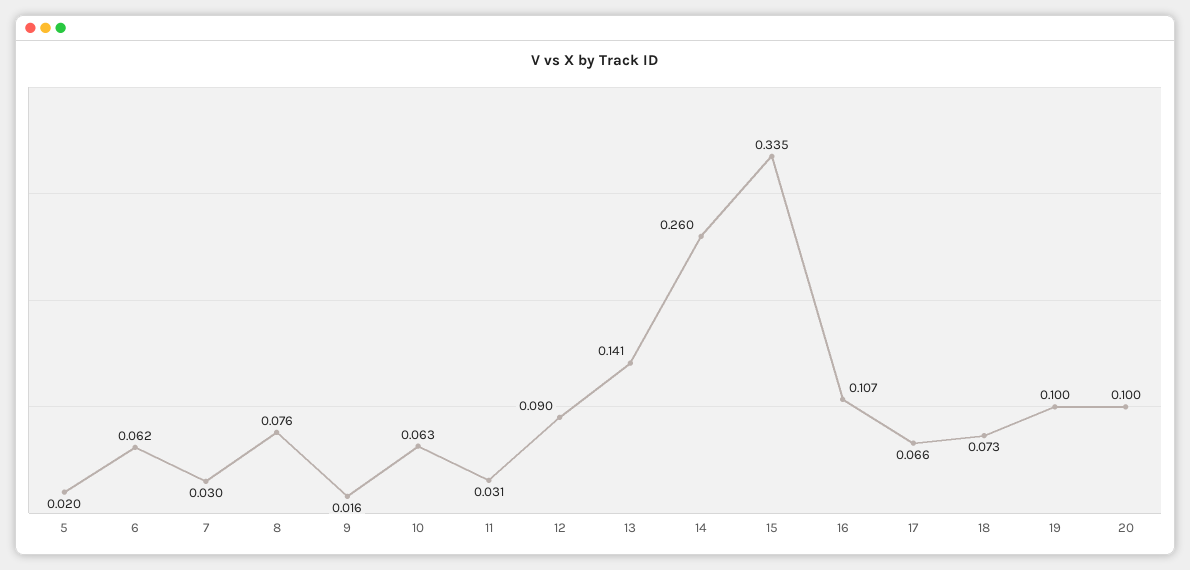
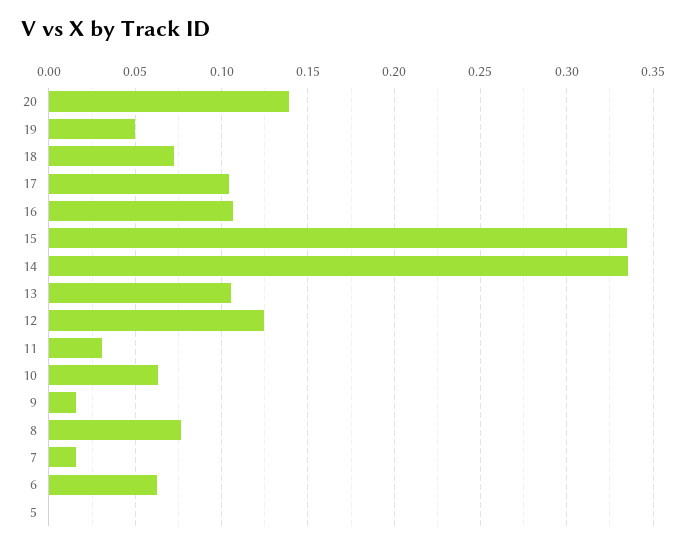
5: 0.02 -> 0
7: 0.03 -> 0.015
12: 0.09 -> 0.125
13: 0.141 -> 0.105
14: 0.26 -> 0.335
17: 0.066 -> 0.105
19: 0.1 -> 0.05
20: 0.1 -> 0.14

